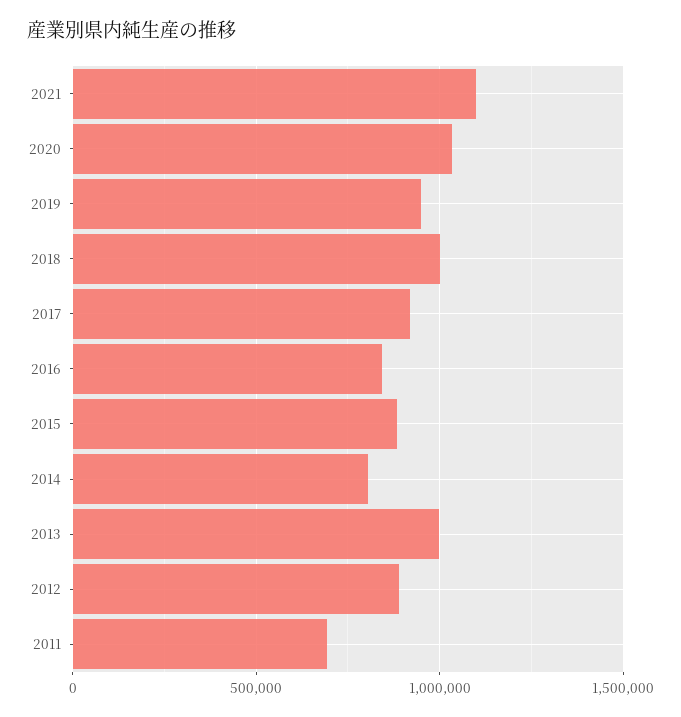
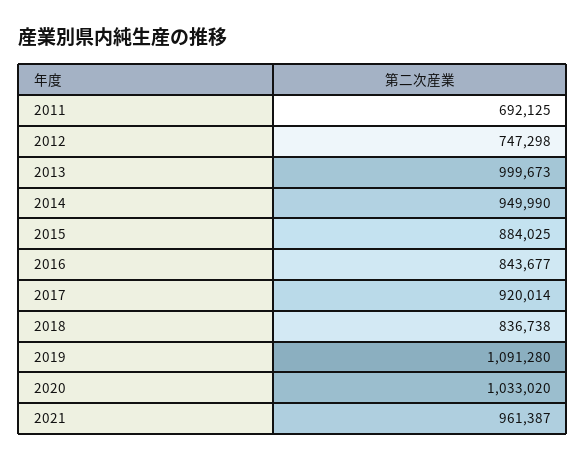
2021: 1100000 -> 961387
2019: 950000 -> 1091280
2018: 1000000 -> 836738
2014: 800000 -> 949990
2012: 900000 -> 747298

